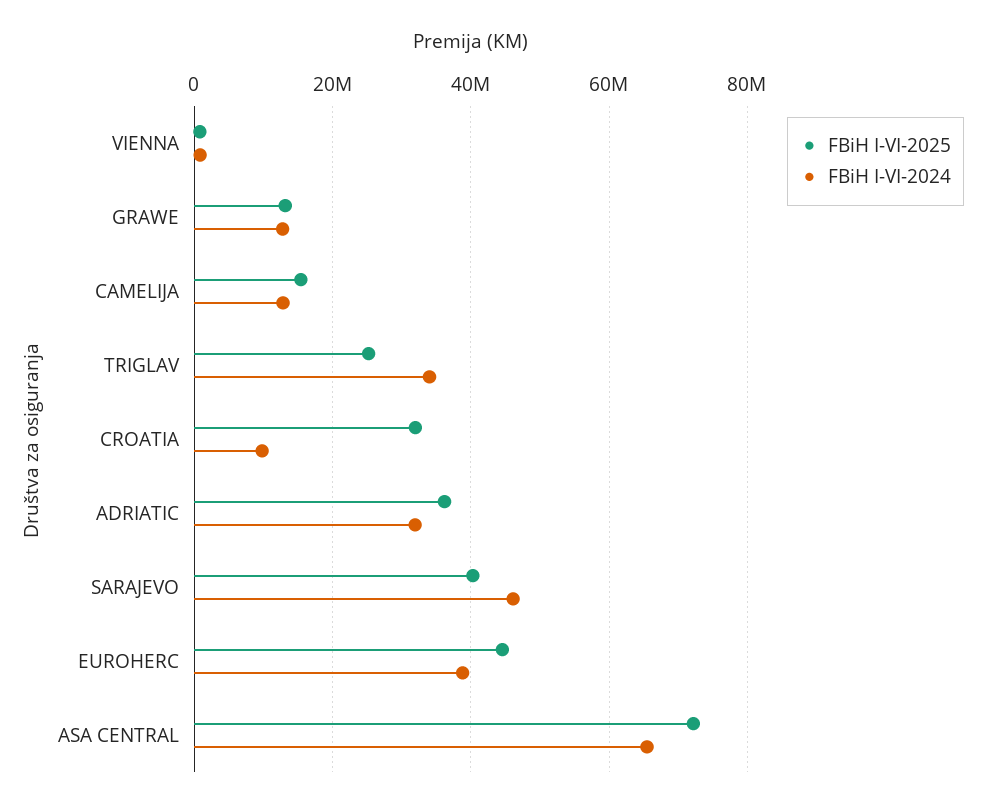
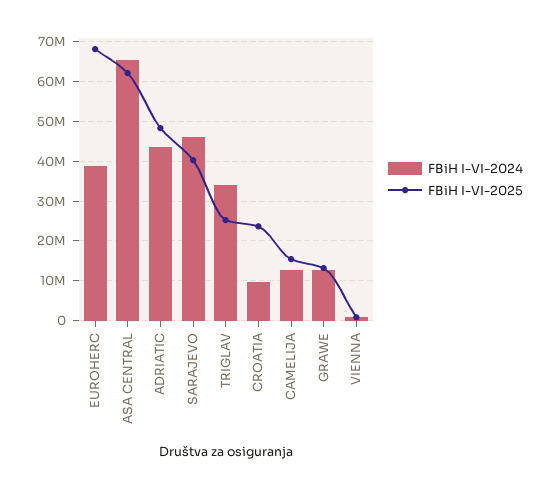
FBiH I-VI-2025, CROATIA: 32000000 -> 24000000
FBiH I-VI-2025, ADRIATIC: 36000000 -> 48000000
FBiH I-VI-2024, ADRIATIC: 32000000 -> 44000000
FBiH I-VI-2025, EUROHERC: 44000000 -> 68000000
FBiH I-VI-2025, ASA CENTRAL: 72000000 -> 62000000

